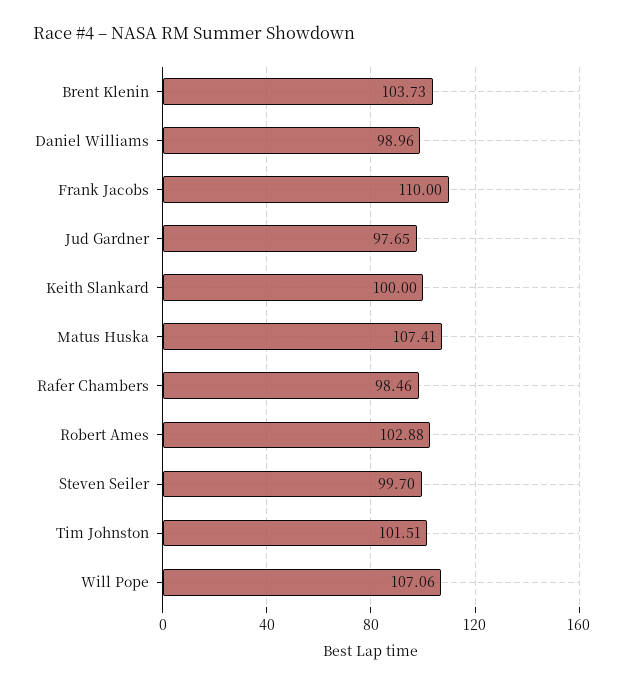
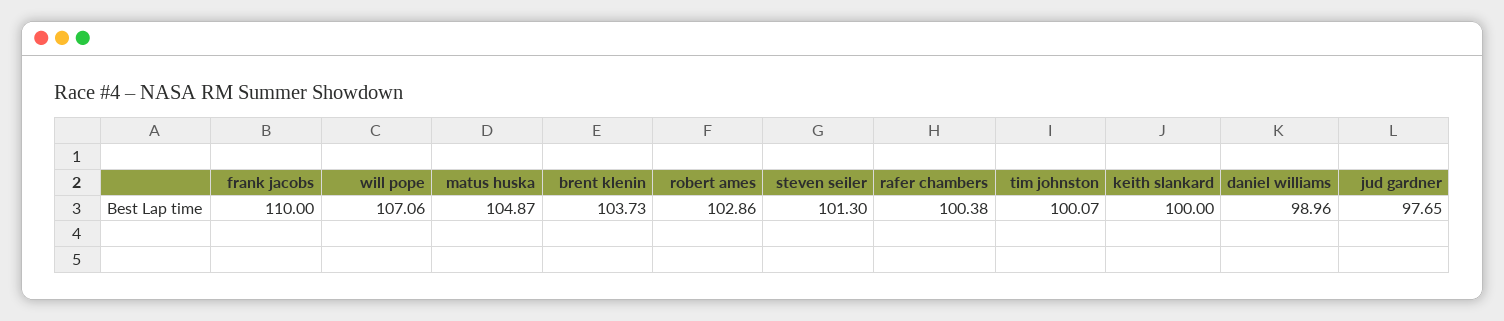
Matus Huska: 107.41 -> 104.87
Rafer Chambers: 98.46 -> 100.38
Robert Ames: 102.88 -> 102.86
Steven Seiler: 99.7 -> 101.3
Tim Johnston: 101.51 -> 100.07

